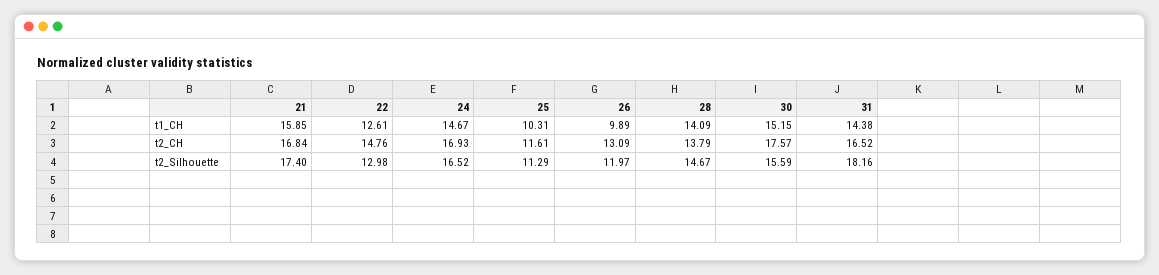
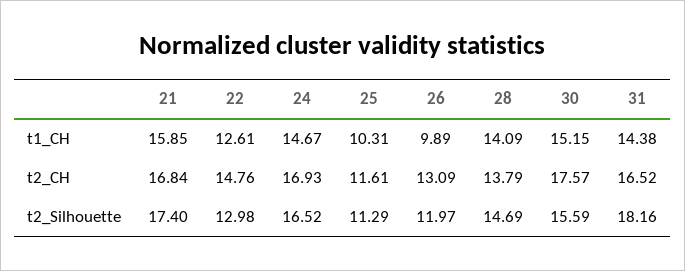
28, t2_Silhouette: 14.67 -> 14.69

